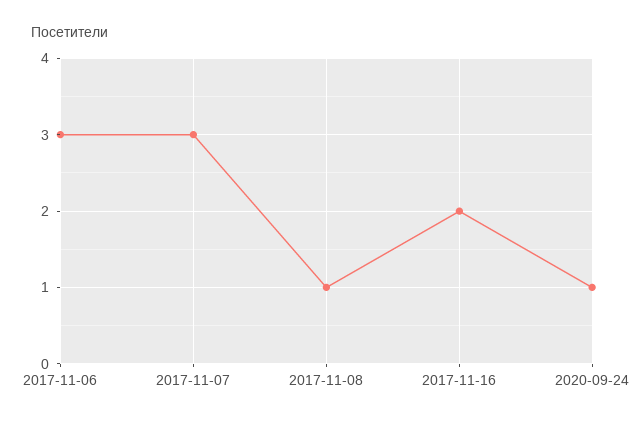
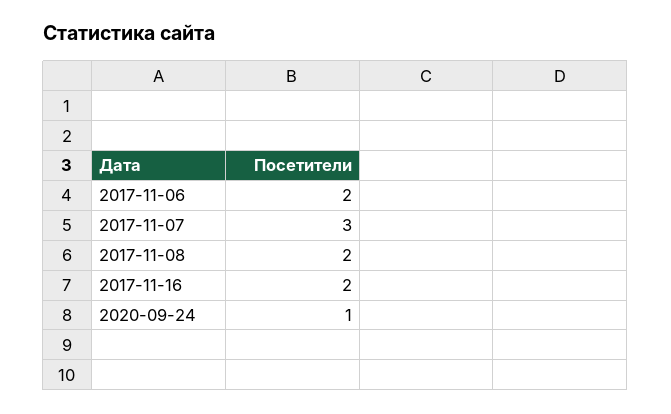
2017-11-06: 3 -> 2
2017-11-08: 1 -> 2

